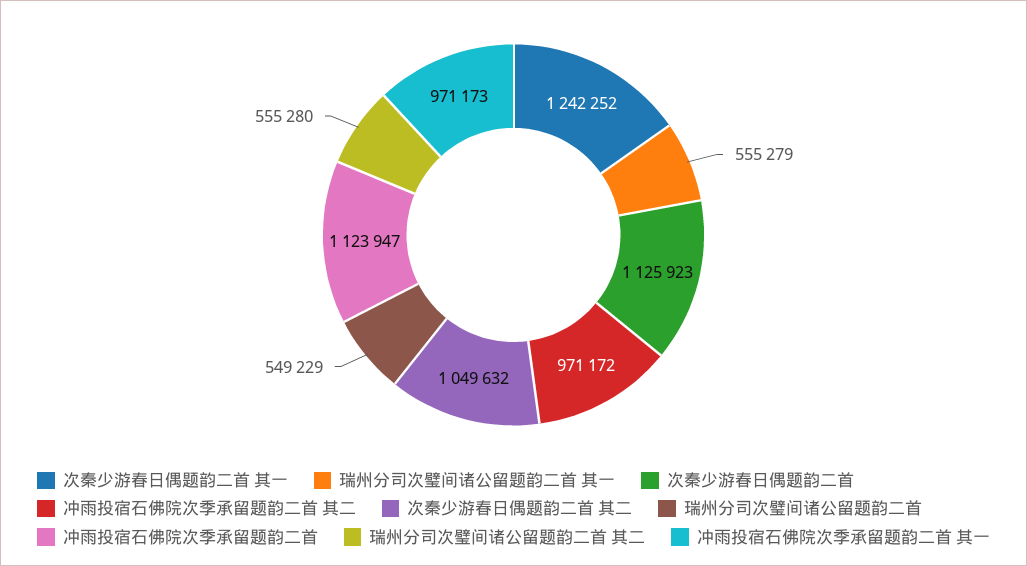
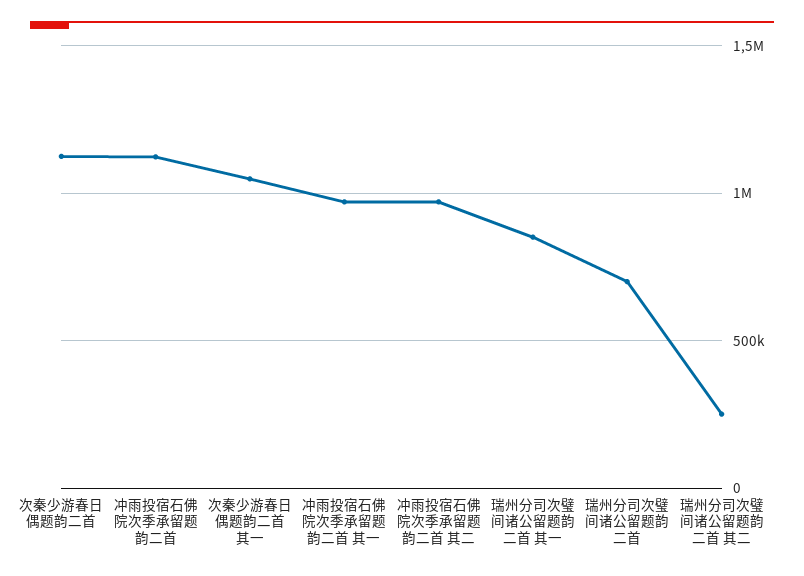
次秦少游春日偶题韵二首 其一: 1242252 -> 1050000
瑞州分司次璧间诸公留题韵二首 其一: 555279 -> 850000
次秦少游春日偶题韵二首 其二: 1049632 -> none
瑞州分司次璧间诸公留题韵二首: 549229 -> 700000
瑞州分司次璧间诸公留题韵二首 其二: 555280 -> 250000

